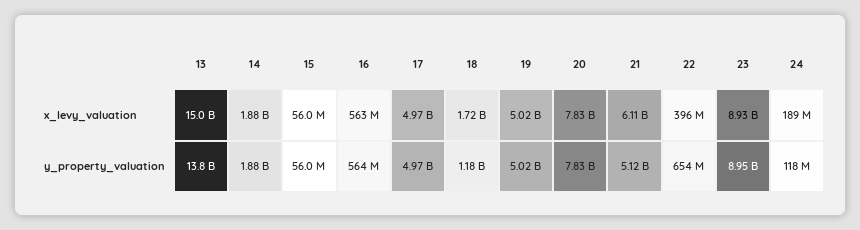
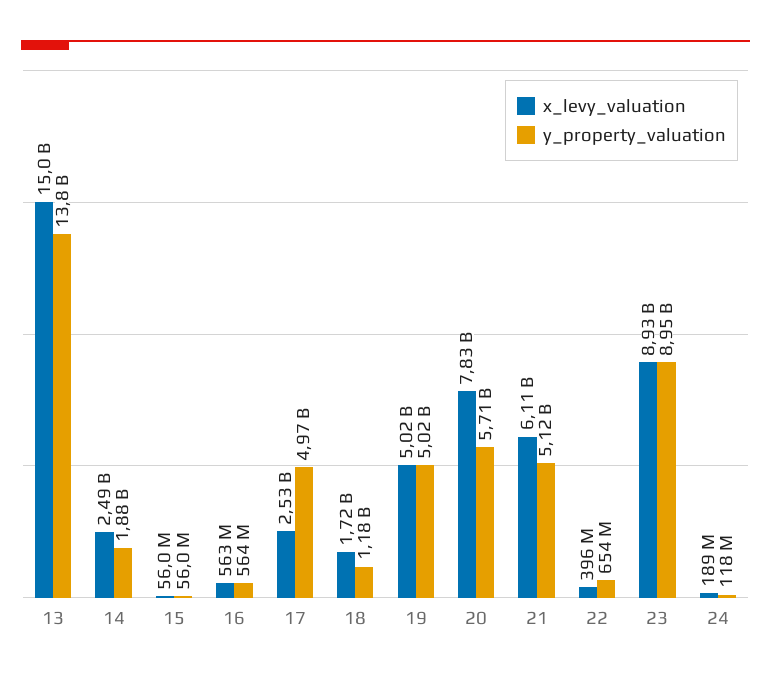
x_levy_valuation, 14: 1880000000 -> 2490000000
x_levy_valuation, 17: 4970000000 -> 2530000000
y_property_valuation, 20: 7830000000 -> 5710000000

